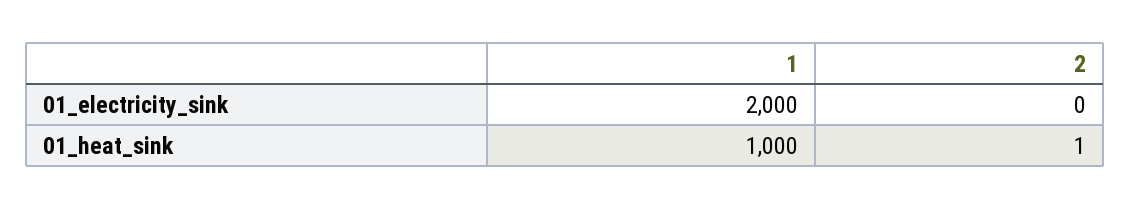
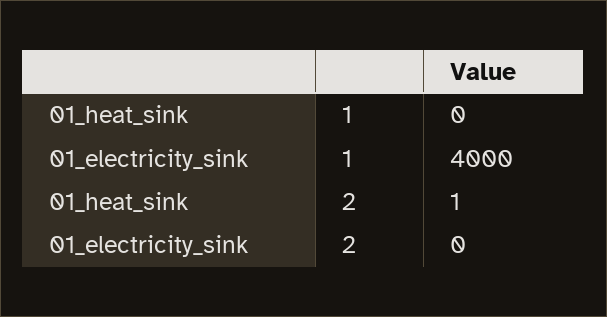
1, 01_electricity_sink: 2000 -> 4000
1, 01_heat_sink: 1000 -> 0

